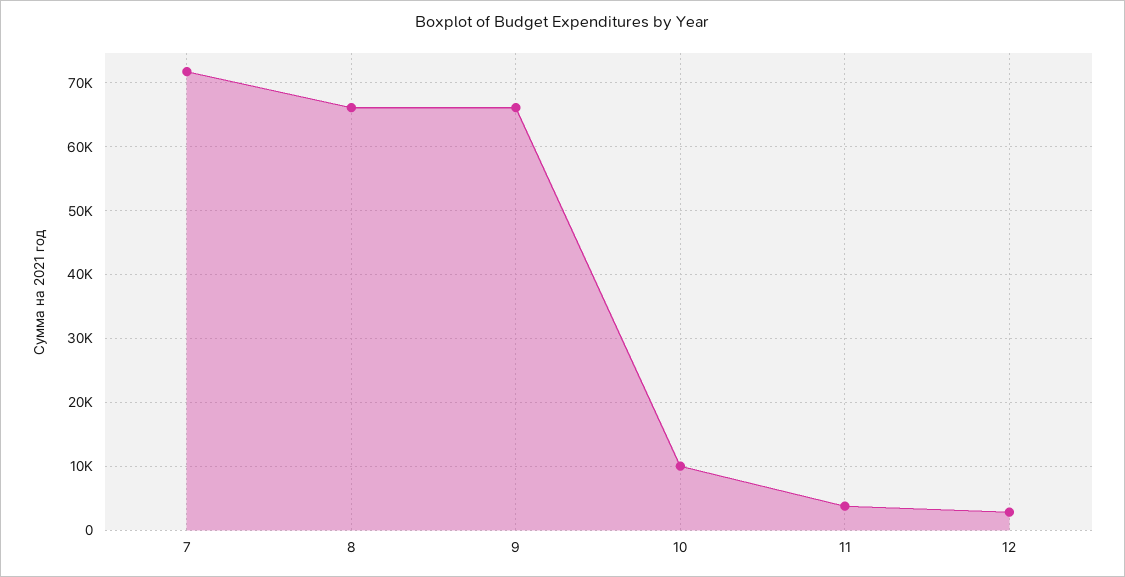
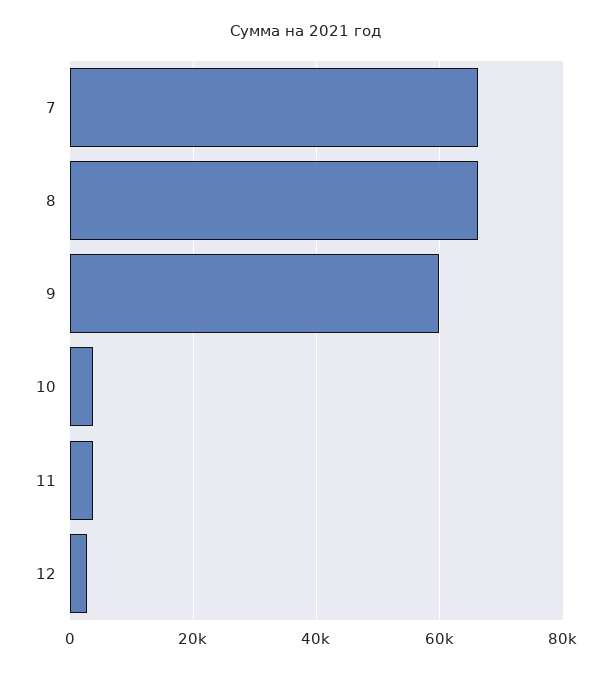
7: 72000 -> 66000
9: 66000 -> 60000
10: 10000 -> 4000

